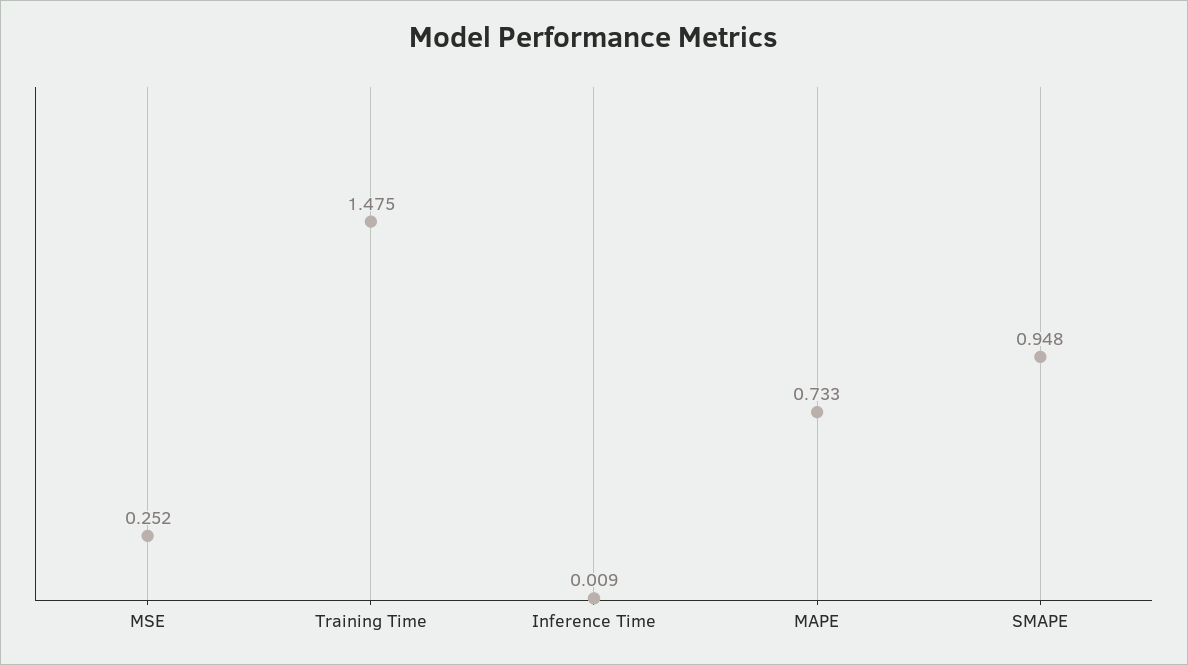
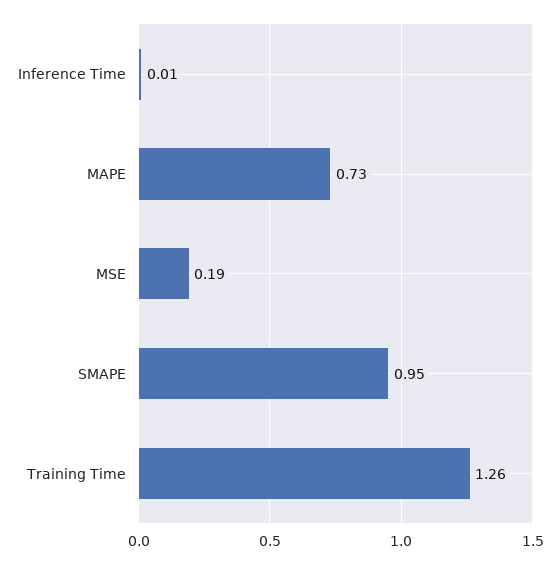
MSE: 0.252 -> 0.19
Training Time: 1.475 -> 1.26

